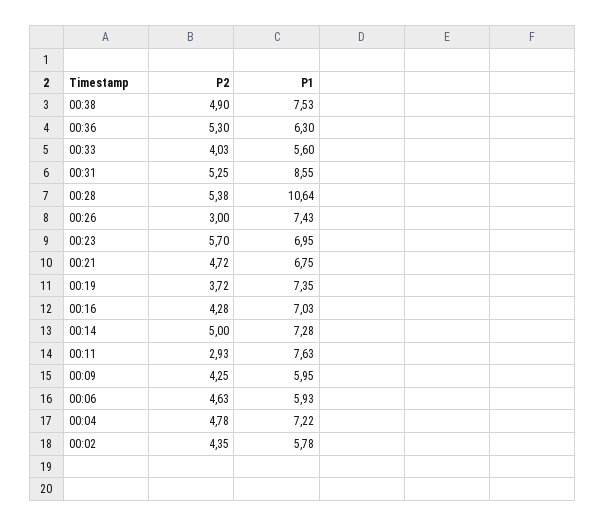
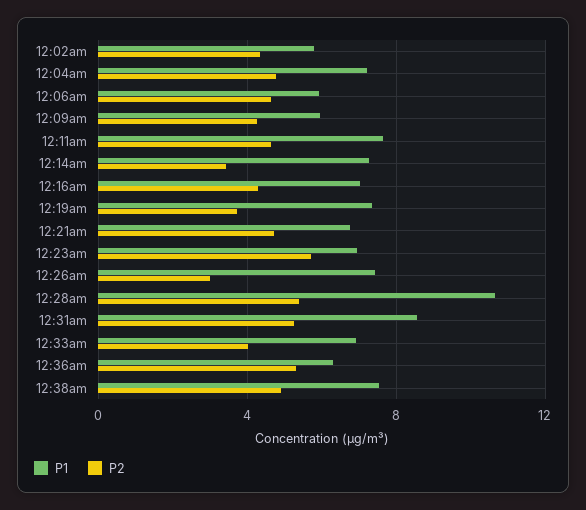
P1, 00:33: 5.6 -> 7
P2, 00:14: 5 -> 3.5
P2, 00:11: 2.93 -> 4.5

